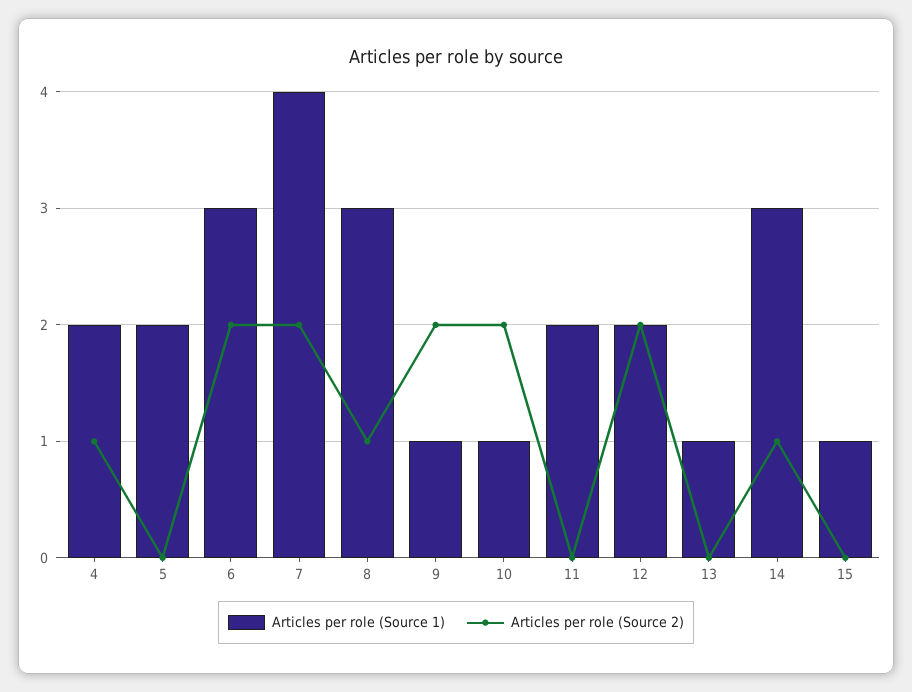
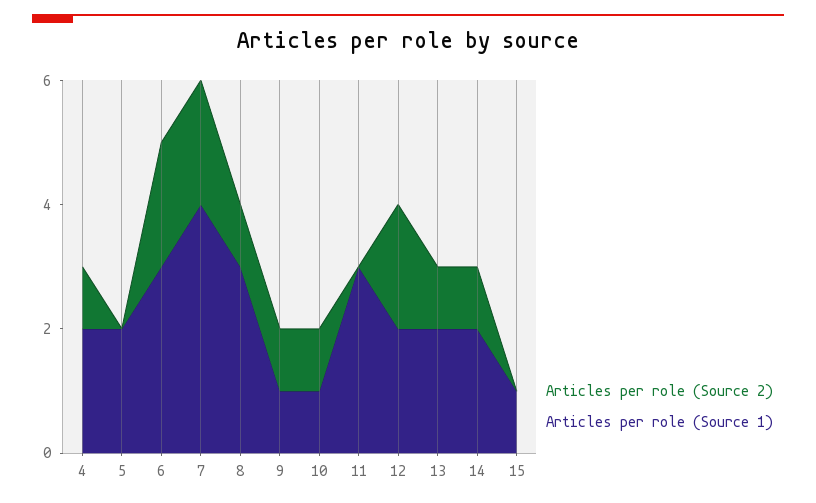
Articles per role (Source 2), 9: 2 -> 1
Articles per role (Source 2), 10: 2 -> 1
Articles per role (Source 1), 11: 2 -> 3
Articles per role (Source 1), 13: 1 -> 2
Articles per role (Source 2), 13: 0 -> 1
Articles per role (Source 1), 14: 3 -> 2

